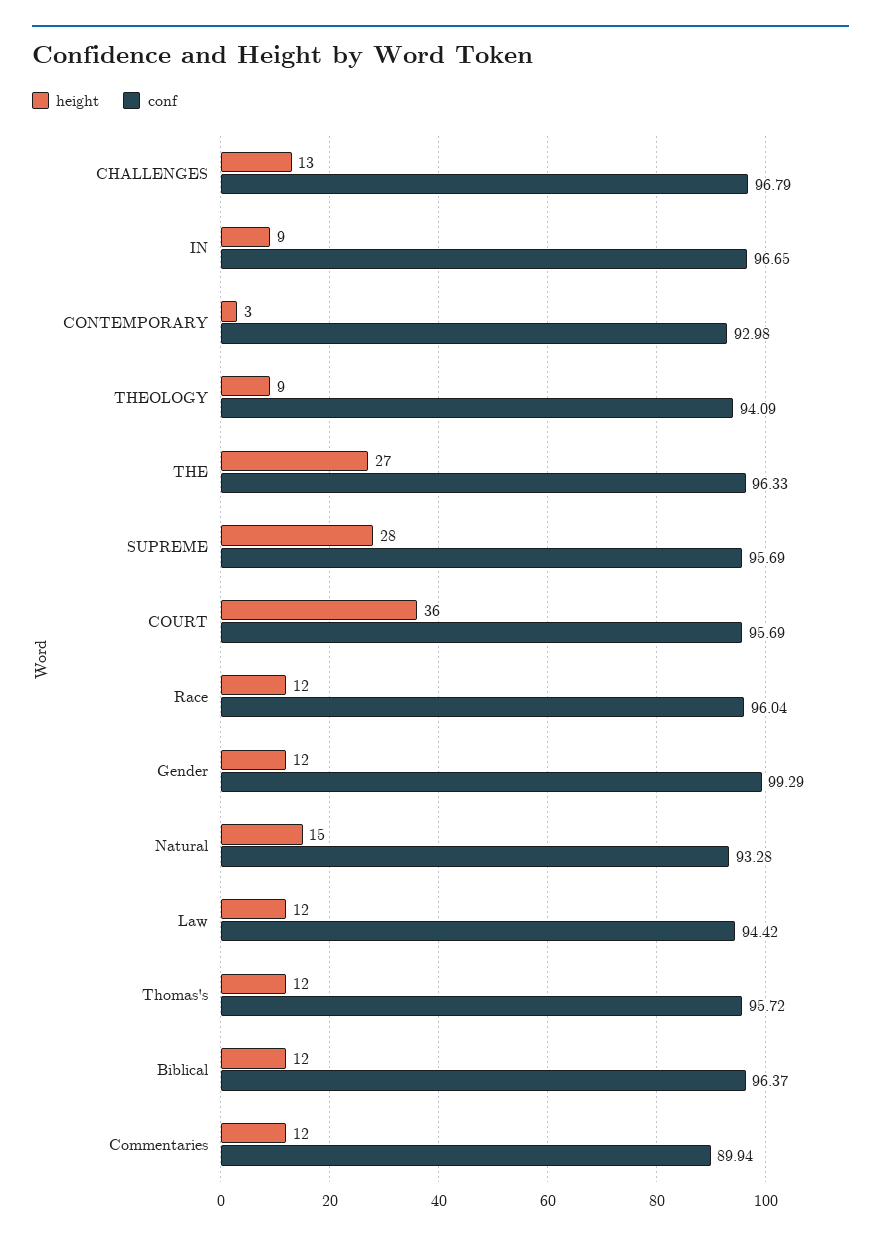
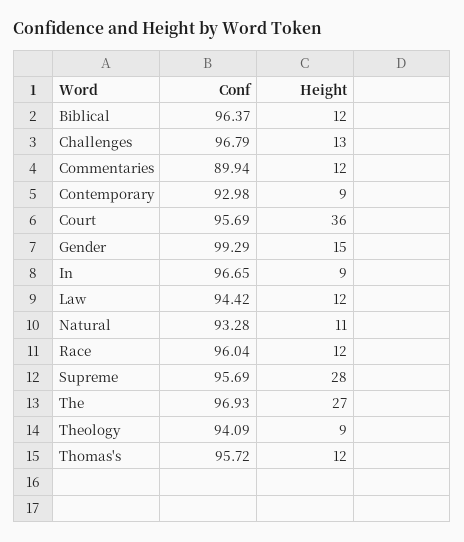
height, CONTEMPORARY: 3 -> 9
conf, THE: 96.33 -> 96.93
height, Gender: 12 -> 15
height, Natural: 15 -> 11

